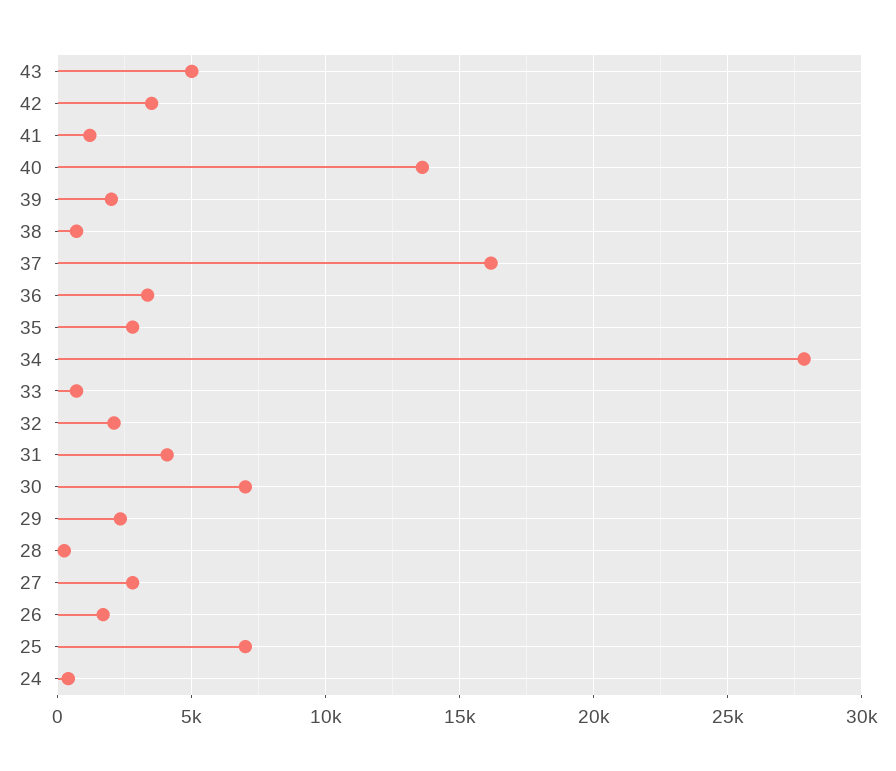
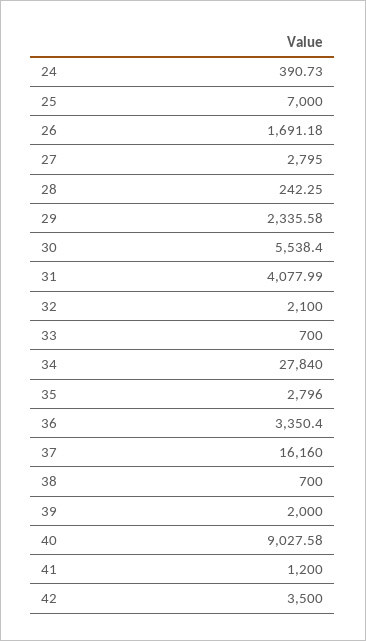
43: 5000 -> none
40: 13500 -> 9027.58
30: 7000 -> 5538.4

